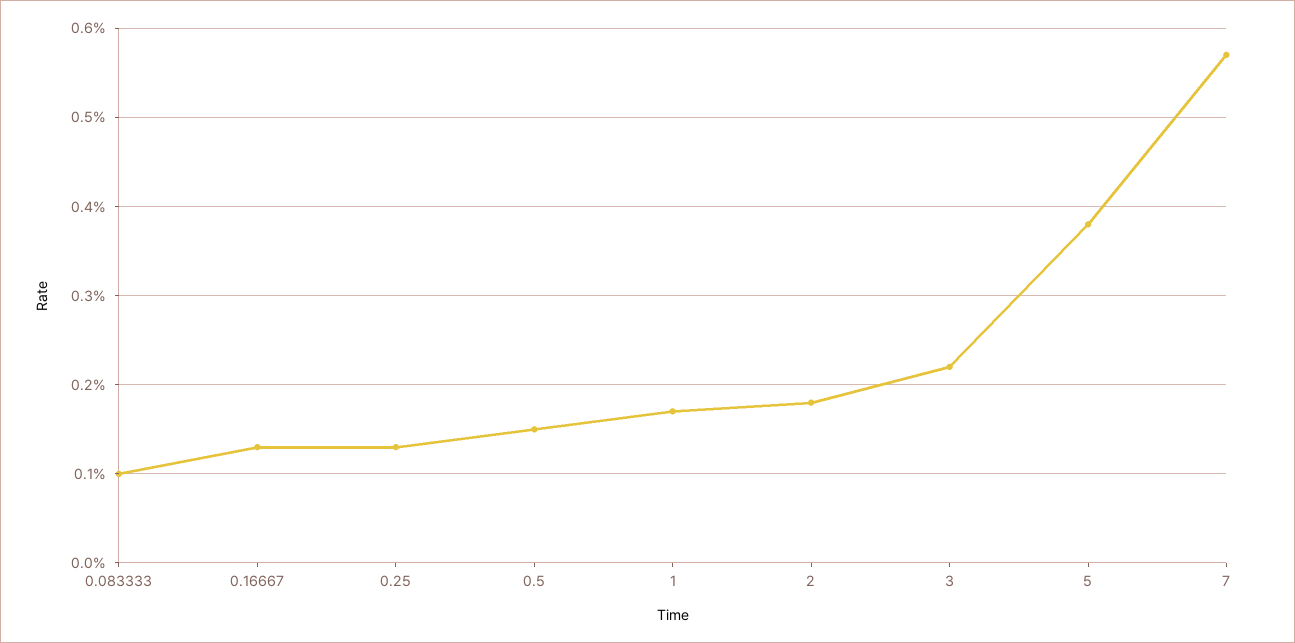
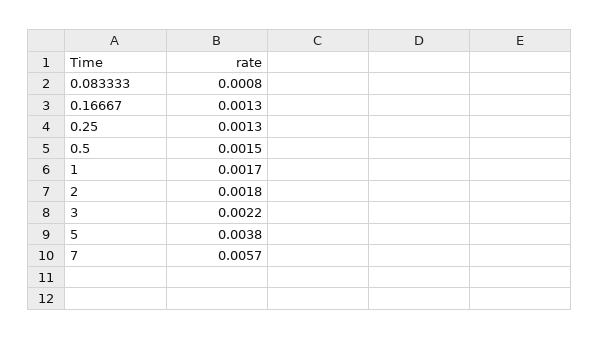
0.083333: 0.001 -> 0.0008

